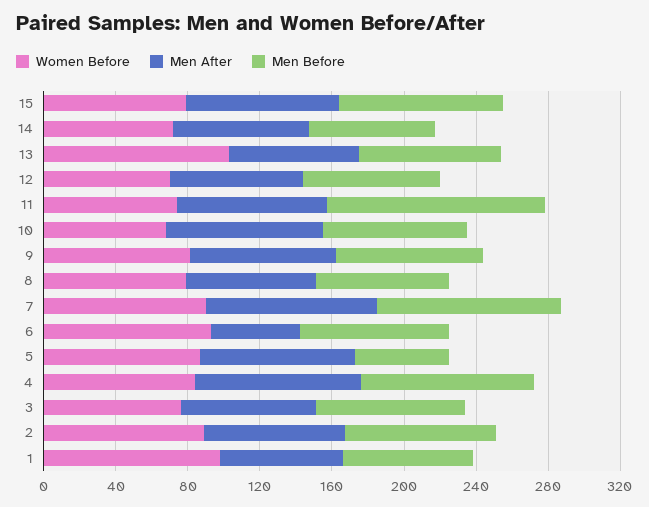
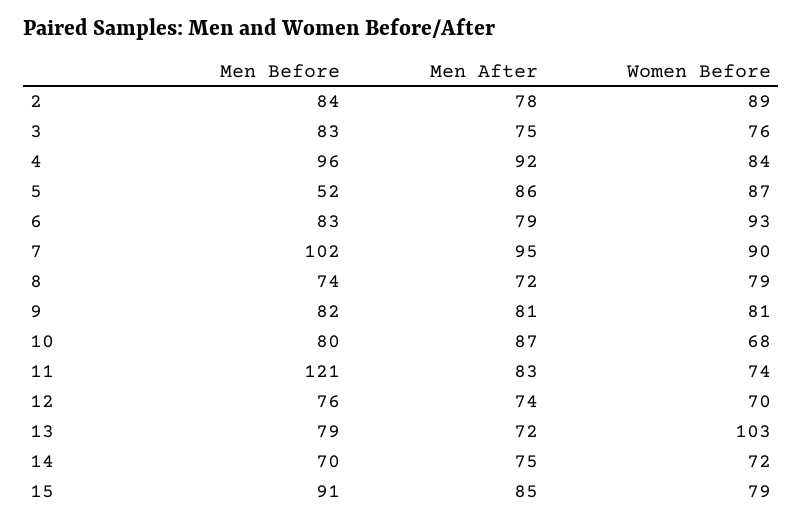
Men After, 6: 50 -> 79
Women Before, 1: 100 -> none
Men After, 1: 70 -> none
Men Before, 1: 70 -> none

